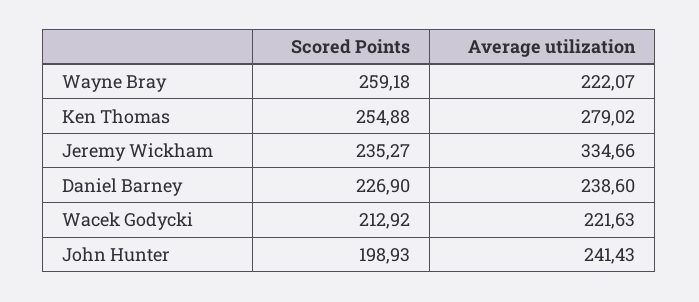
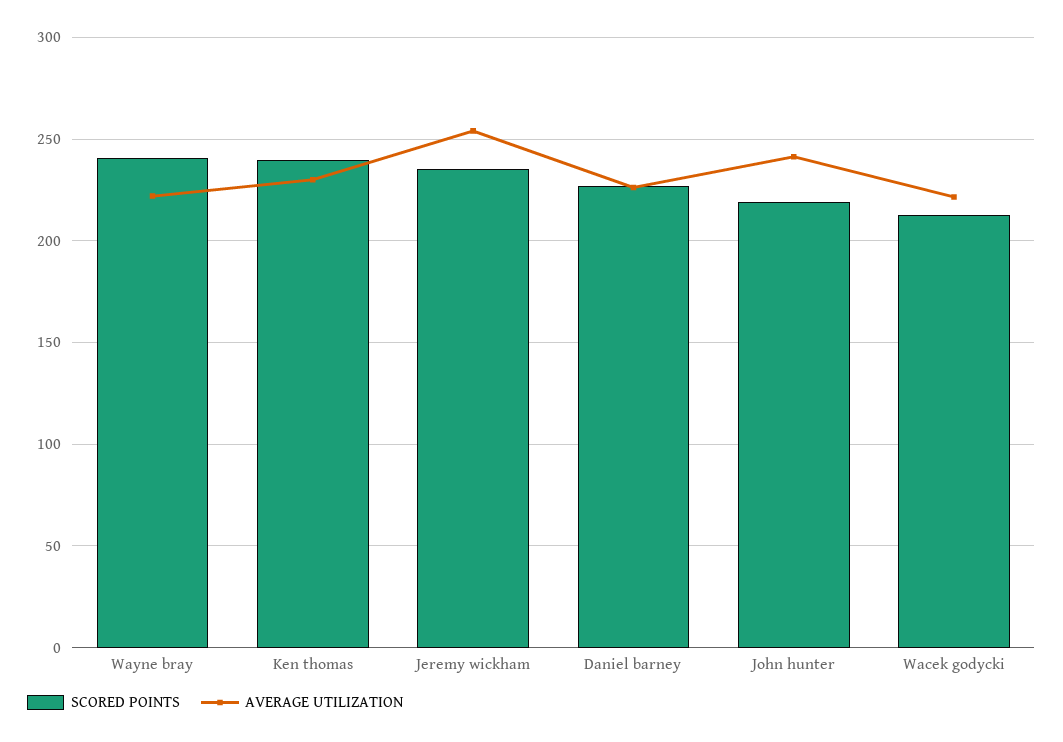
Scored Points, Wayne Bray: 259.18 -> 240
Scored Points, Ken Thomas: 254.88 -> 240
Average utilization, Ken Thomas: 279.02 -> 230
Average utilization, Jeremy Wickham: 334.66 -> 255
Average utilization, Daniel Barney: 238.6 -> 225
Scored Points, John Hunter: 198.93 -> 220

